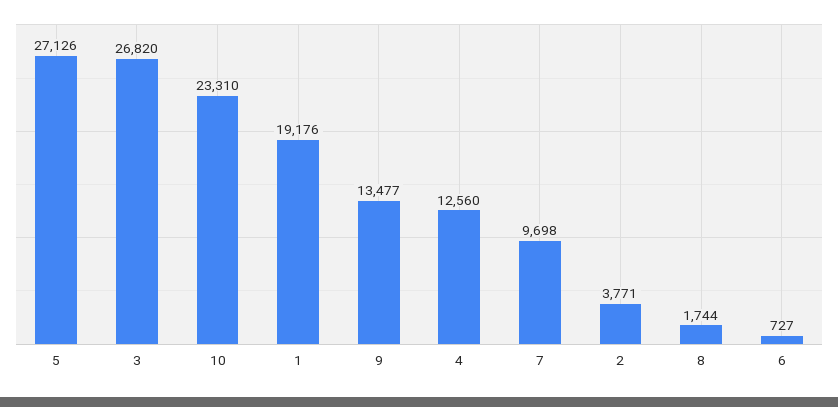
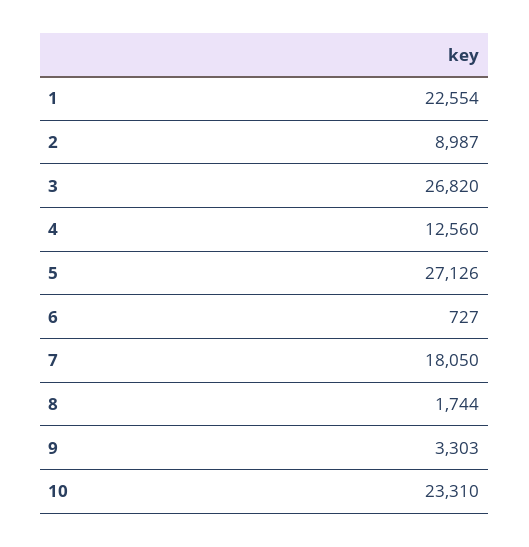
1: 19176 -> 22554
9: 13477 -> 3303
7: 9698 -> 18050
2: 3771 -> 8987

